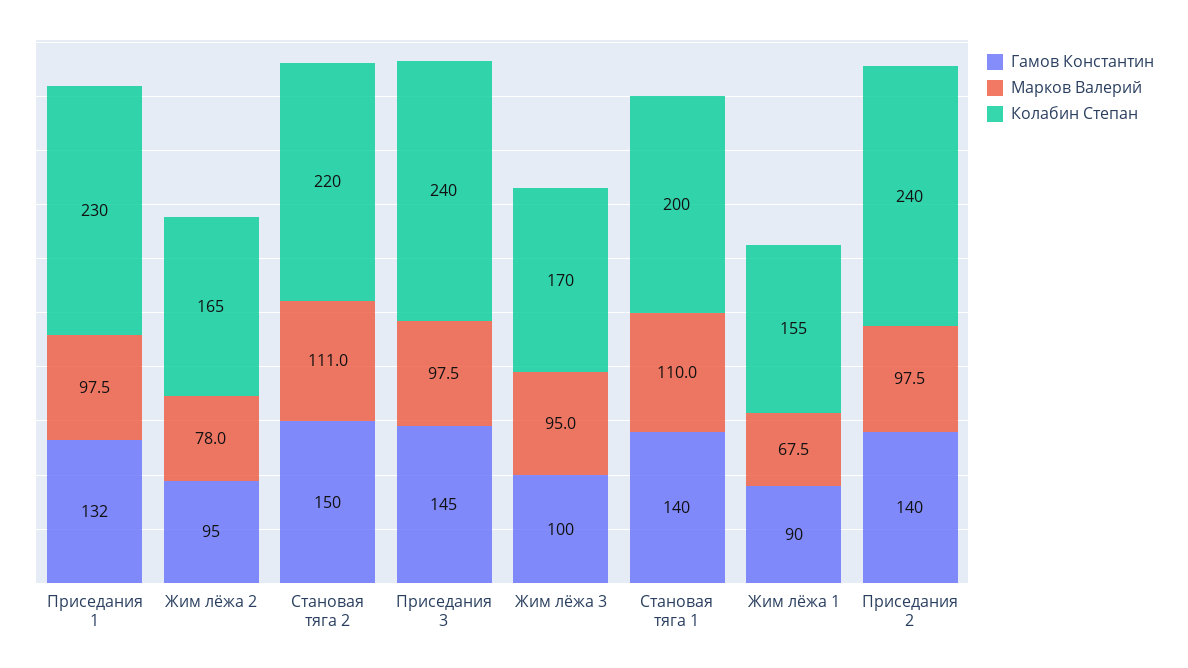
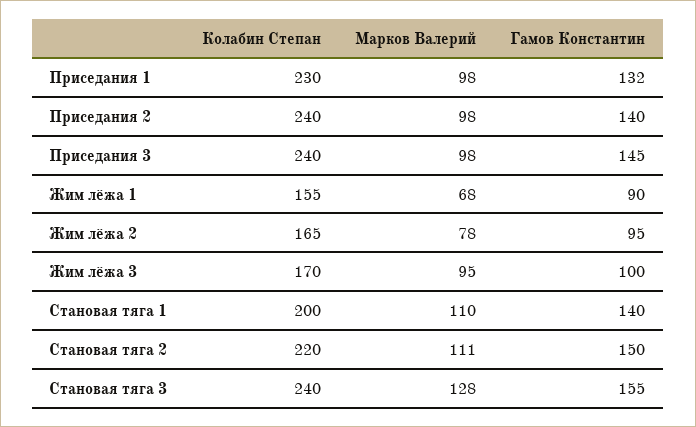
Колабин Степан, Становая тяга 3: none -> 240
Марков Валерий, Становая тяга 3: none -> 128
Гамов Константин, Становая тяга 3: none -> 155

